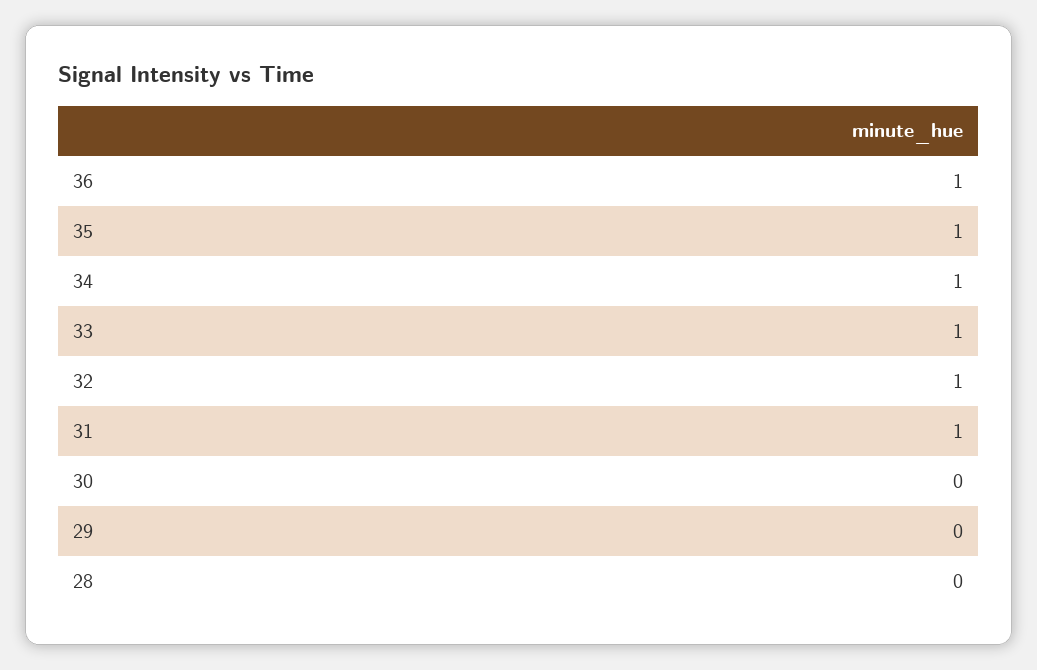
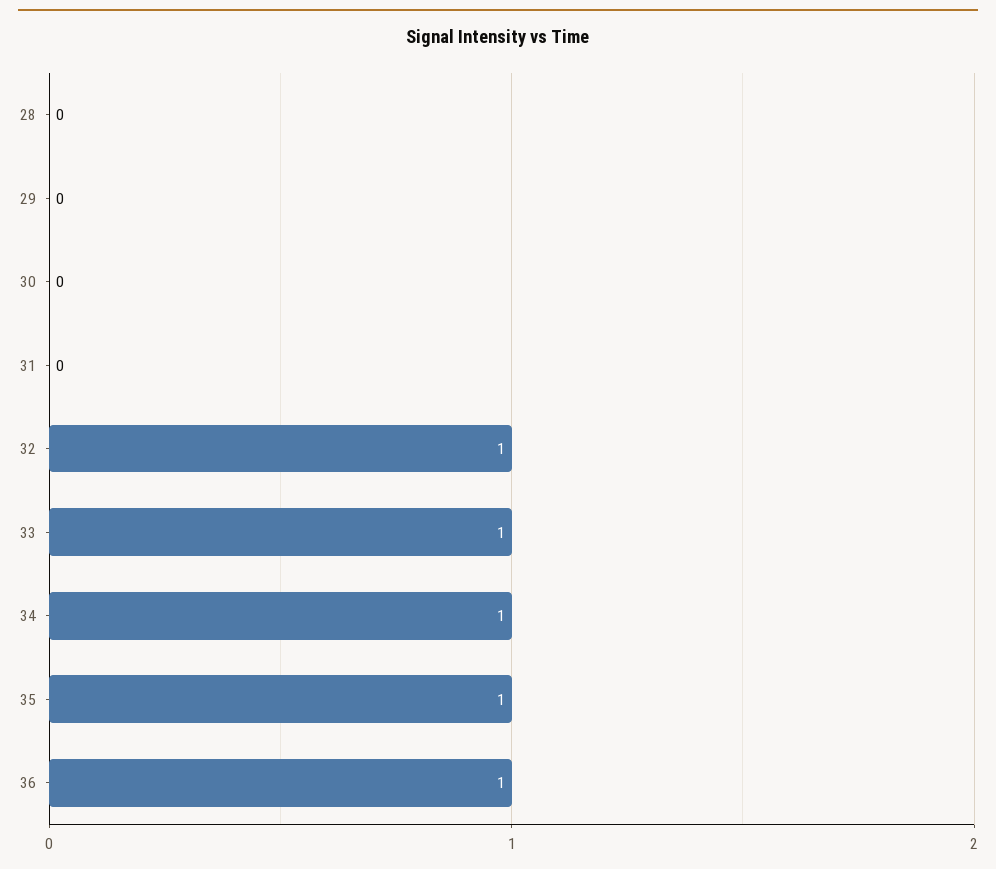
31: 1 -> 0

